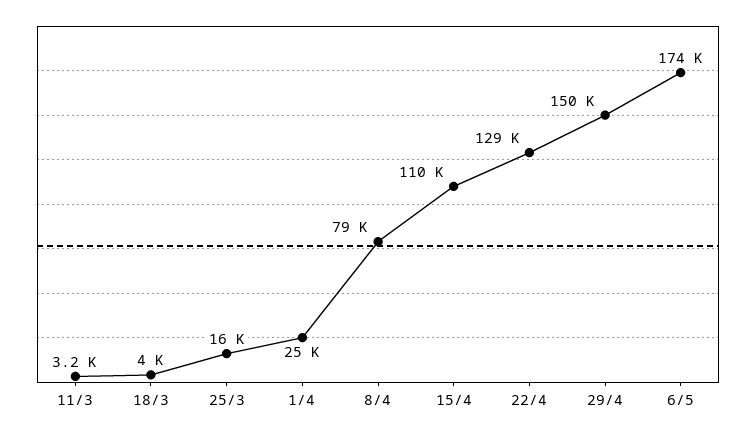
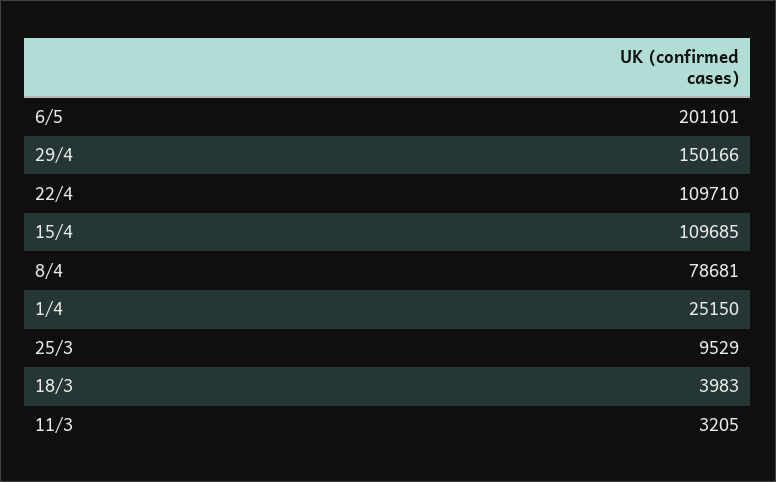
25/3: 16000 -> 9529
22/4: 129000 -> 109710
6/5: 174000 -> 201101

